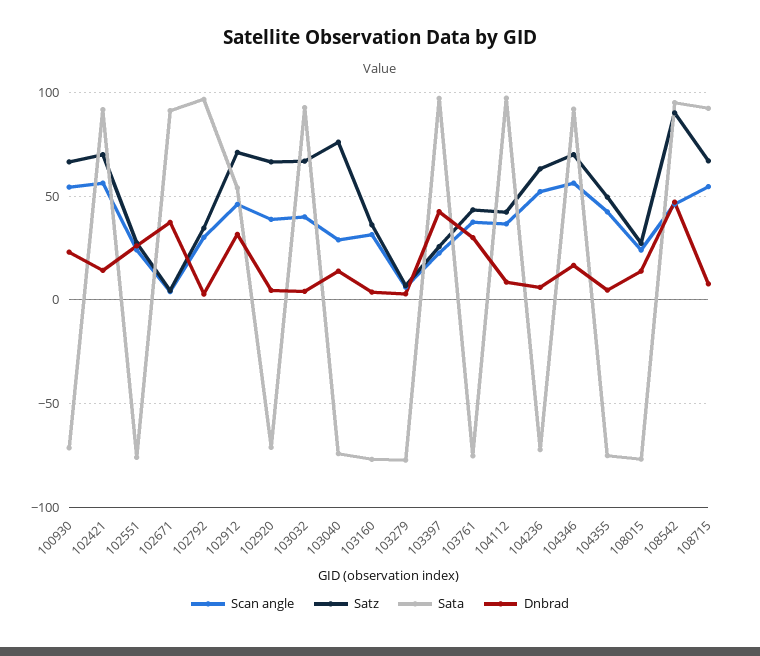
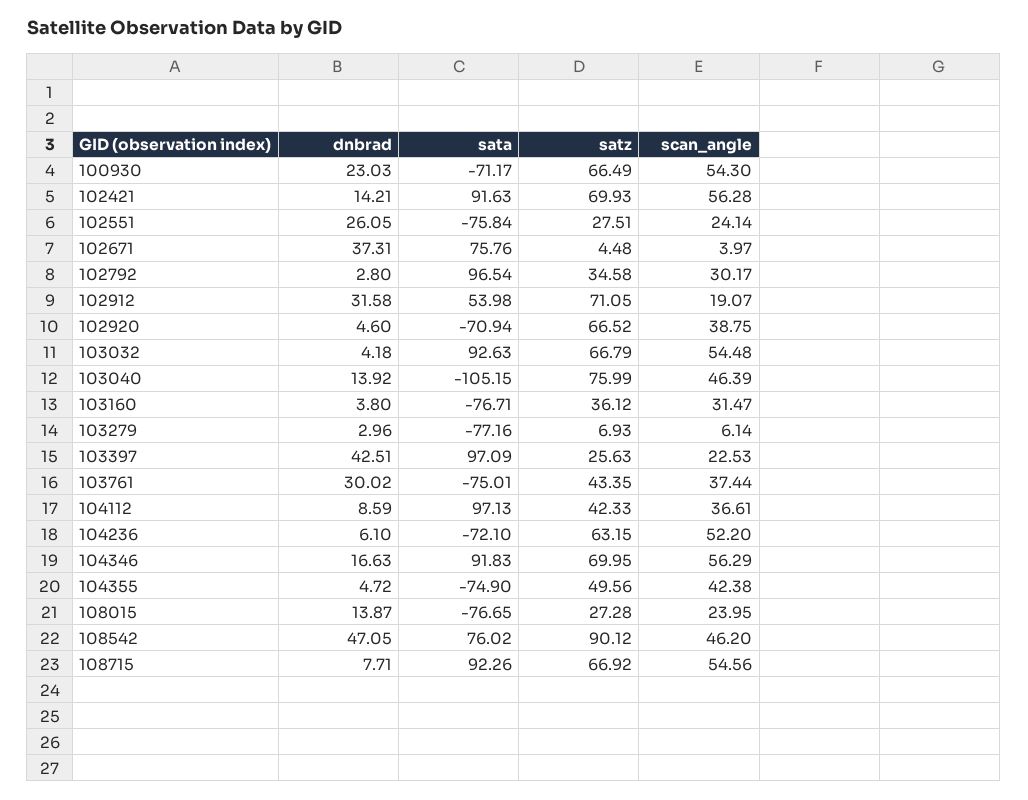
Sata, 102671: 90 -> 75.76
Scan angle, 102912: 45 -> 19.07
Scan angle, 103032: 40 -> 54.48
Scan angle, 103040: 30 -> 46.39
Sata, 103040: -75 -> -105.15
Sata, 108542: 95 -> 76.02

